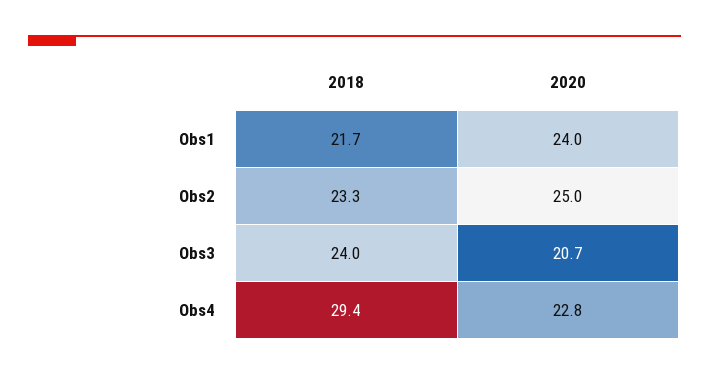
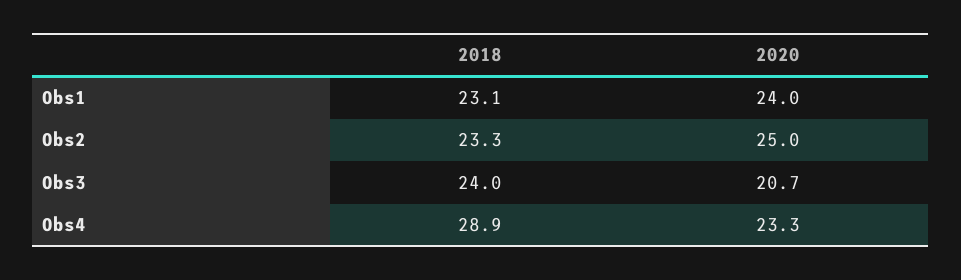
2018, Obs1: 21.7 -> 23.1
2018, Obs4: 29.4 -> 28.9
2020, Obs4: 22.8 -> 23.3

